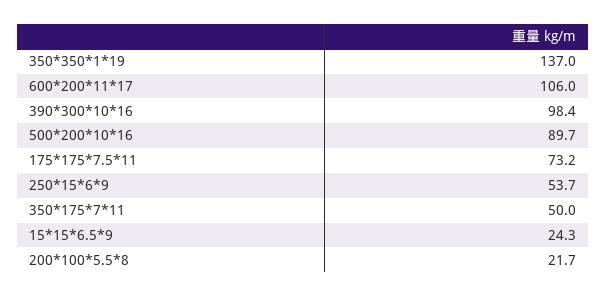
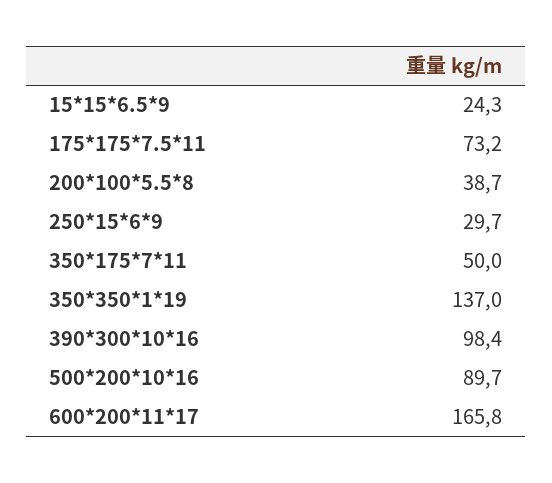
600*200*11*17: 106 -> 165.8
250*15*6*9: 53.7 -> 29.7
200*100*5.5*8: 21.7 -> 38.7

